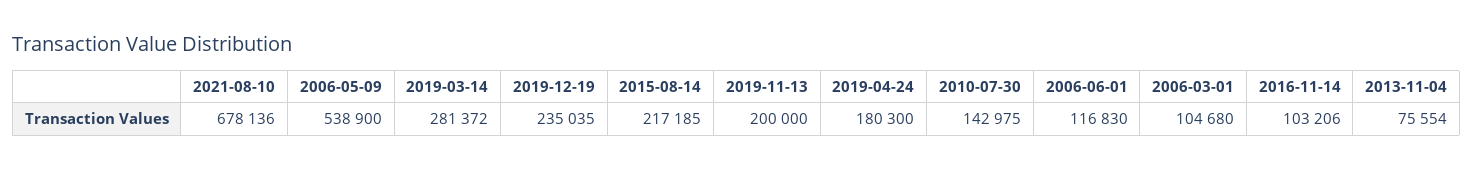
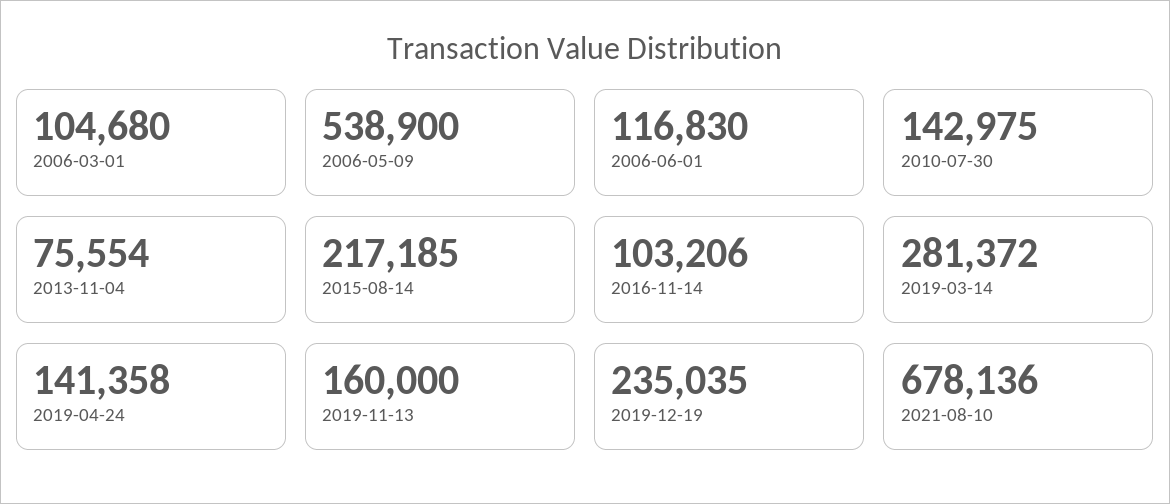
2019-11-13: 200000 -> 160000
2019-04-24: 180300 -> 141358

